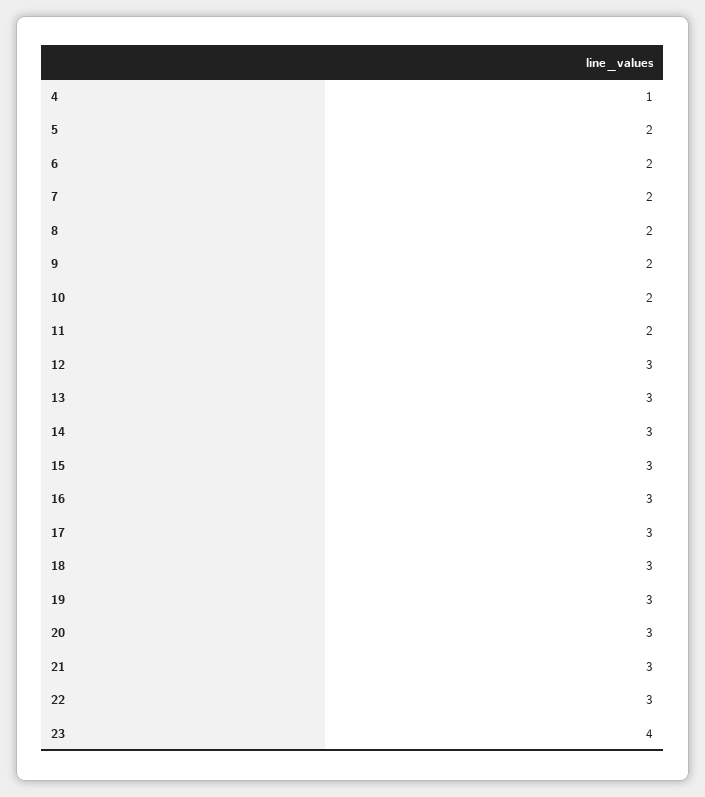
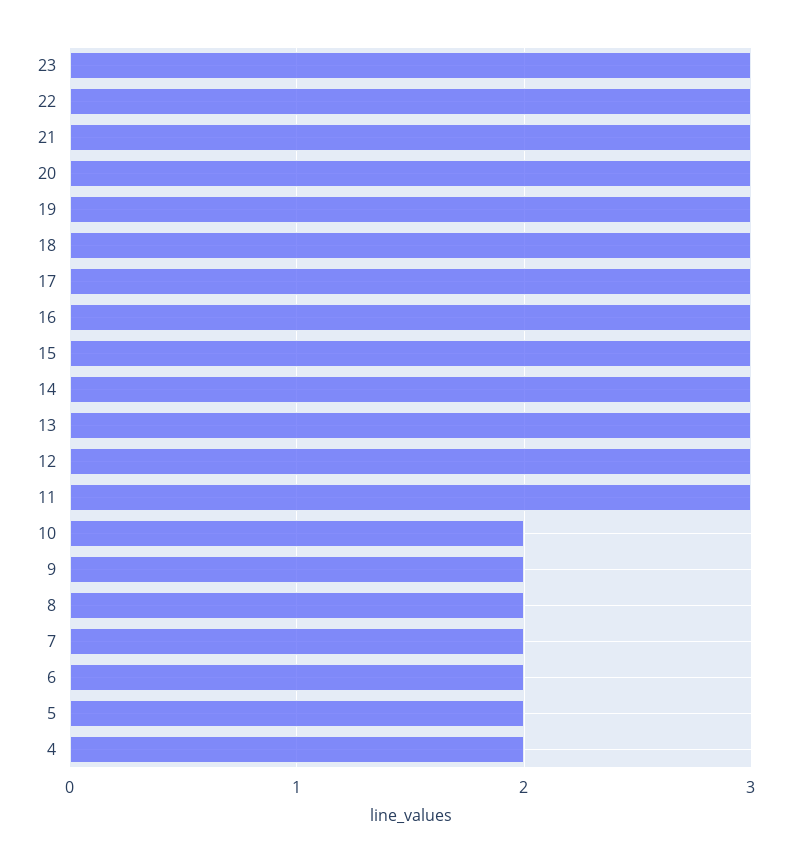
4: 1 -> 2
11: 2 -> 3
23: 4 -> 3

